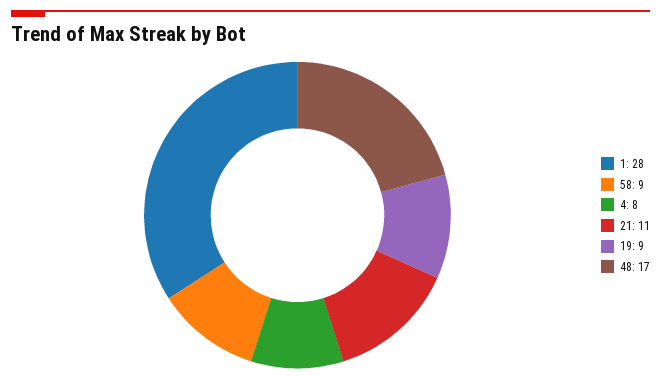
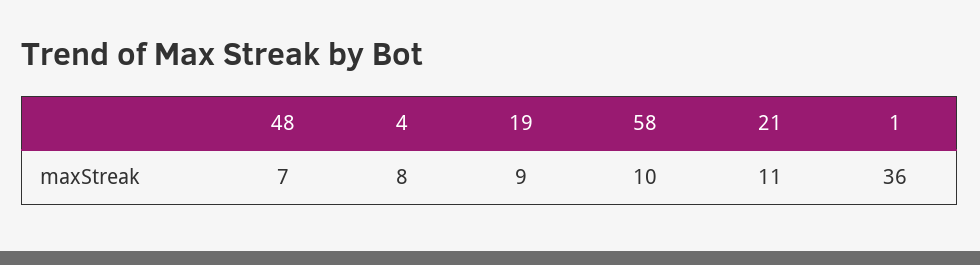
1: 28 -> 36
58: 9 -> 10
48: 17 -> 7

